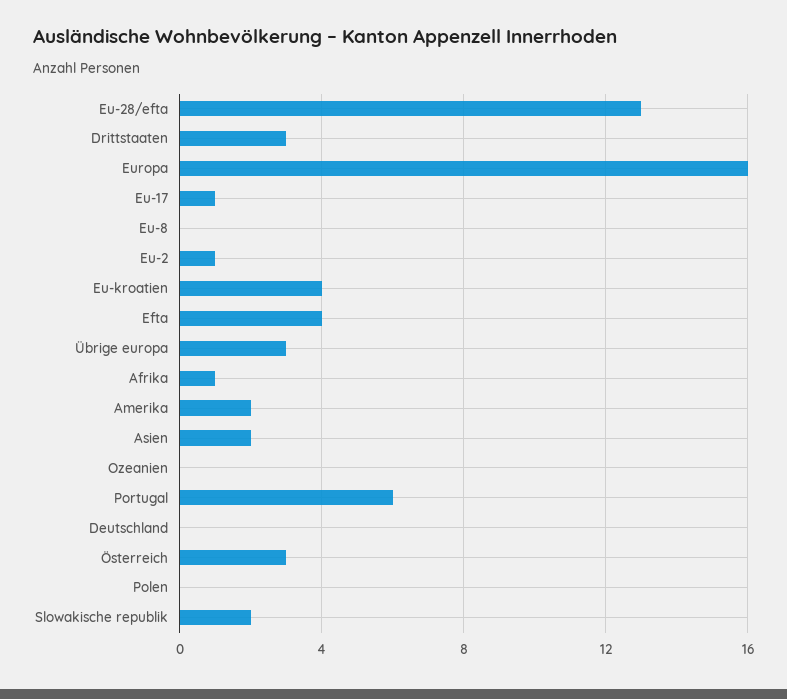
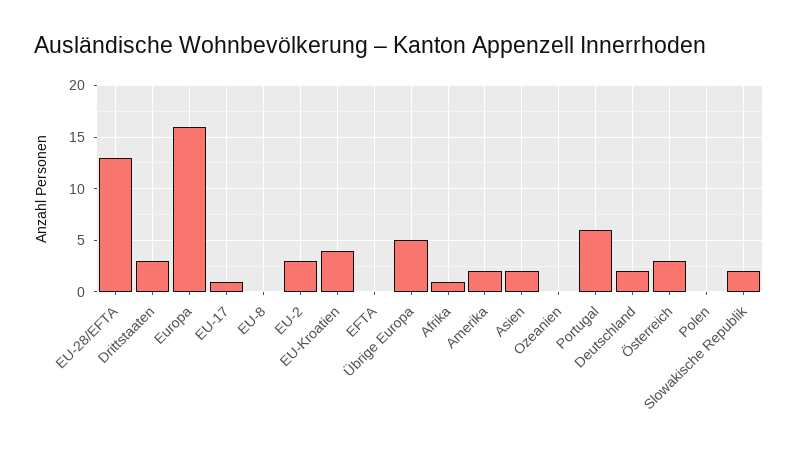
Eu-2: 1 -> 3
Efta: 4 -> 0
Übrige europa: 3 -> 5
Deutschland: 0 -> 2

